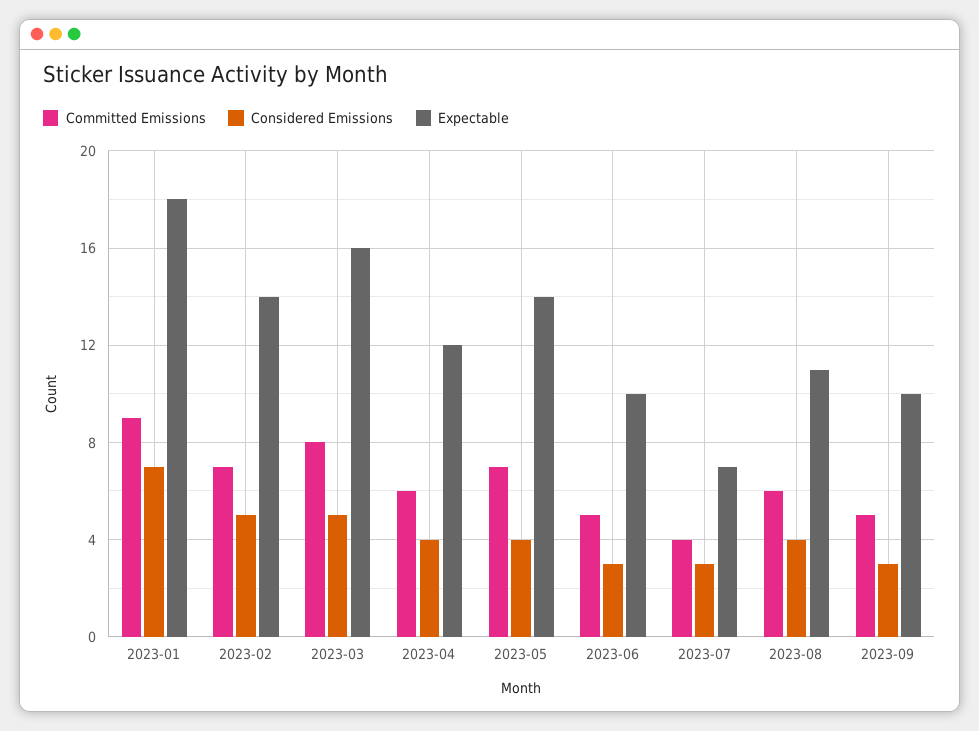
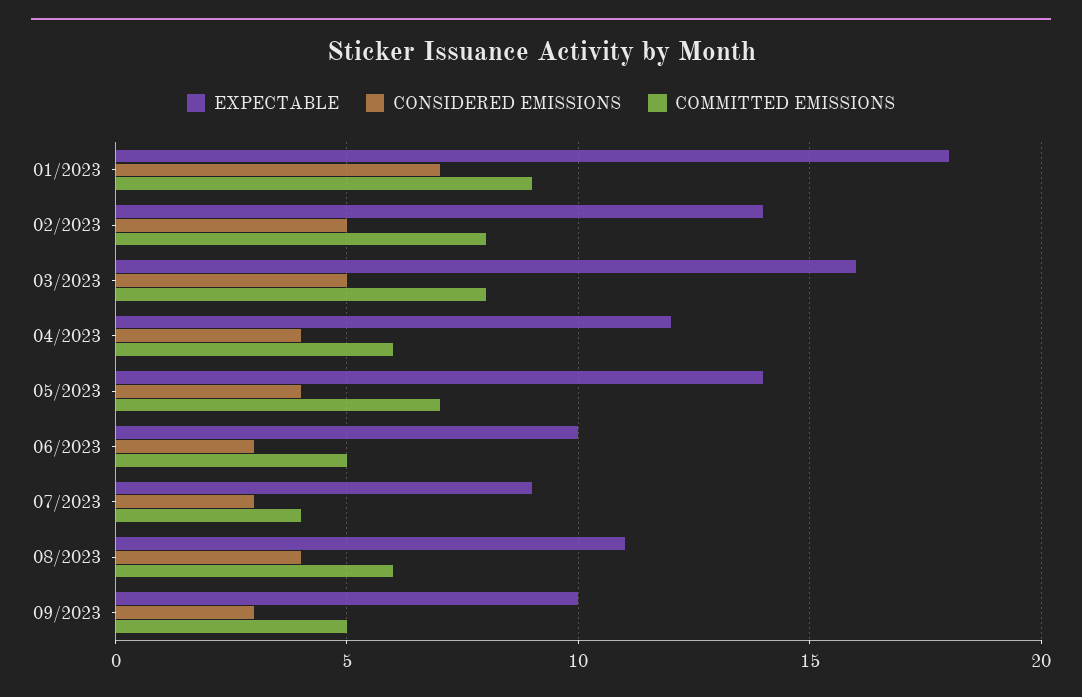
Committed Emissions, 2023-02: 7 -> 8
Expectable, 2023-07: 7 -> 9

